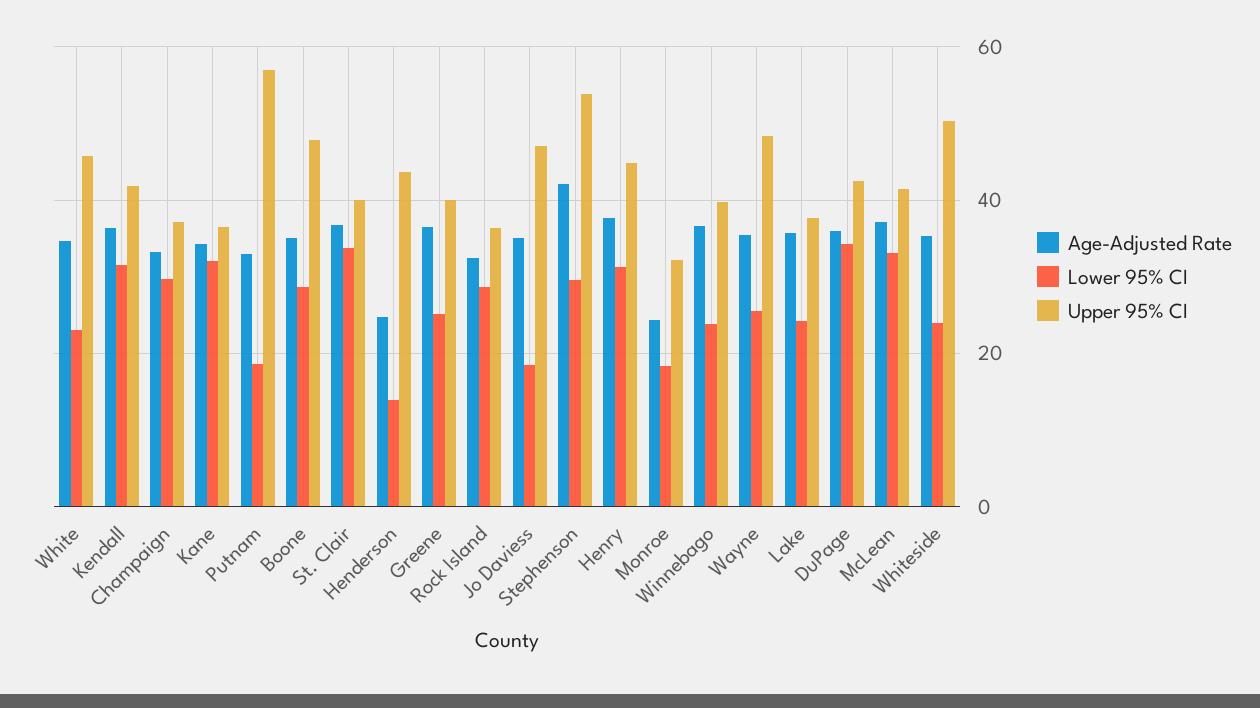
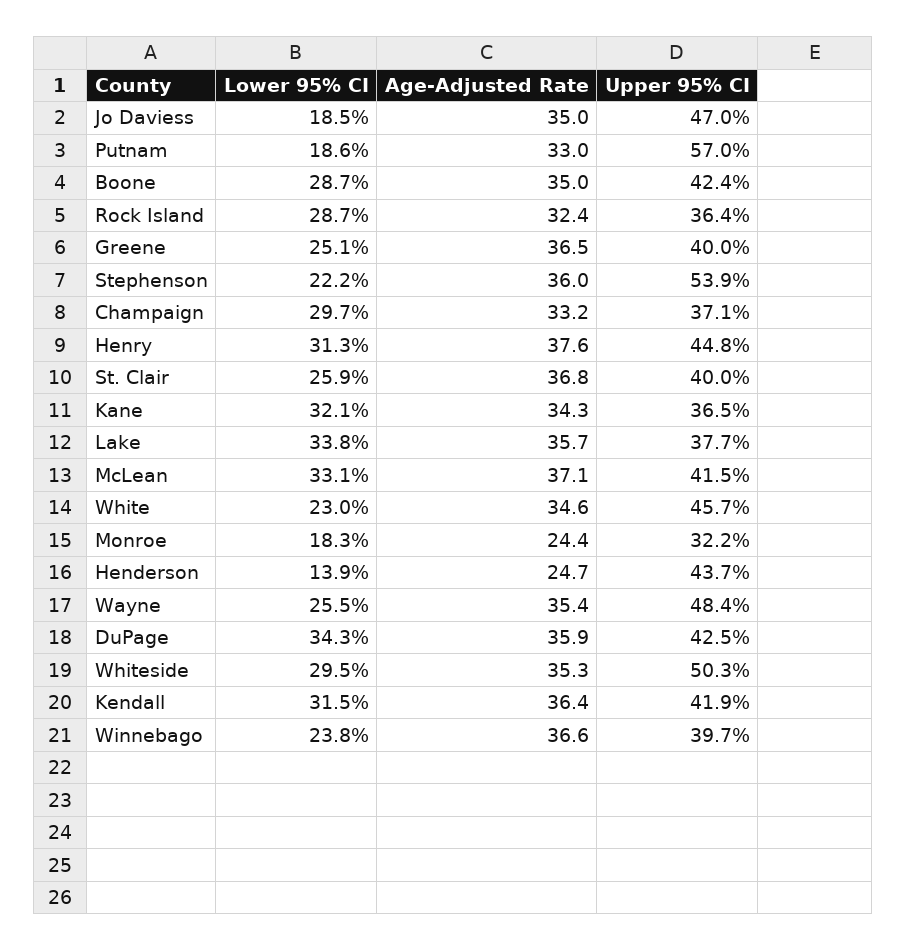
Upper 95% CI, Boone: 48 -> 42.4
Lower 95% CI, St. Clair: 34 -> 25.9
Age-Adjusted Rate, Stephenson: 42 -> 36
Lower 95% CI, Stephenson: 30 -> 22.2
Lower 95% CI, Lake: 24 -> 33.8
Lower 95% CI, Whiteside: 24 -> 29.5

